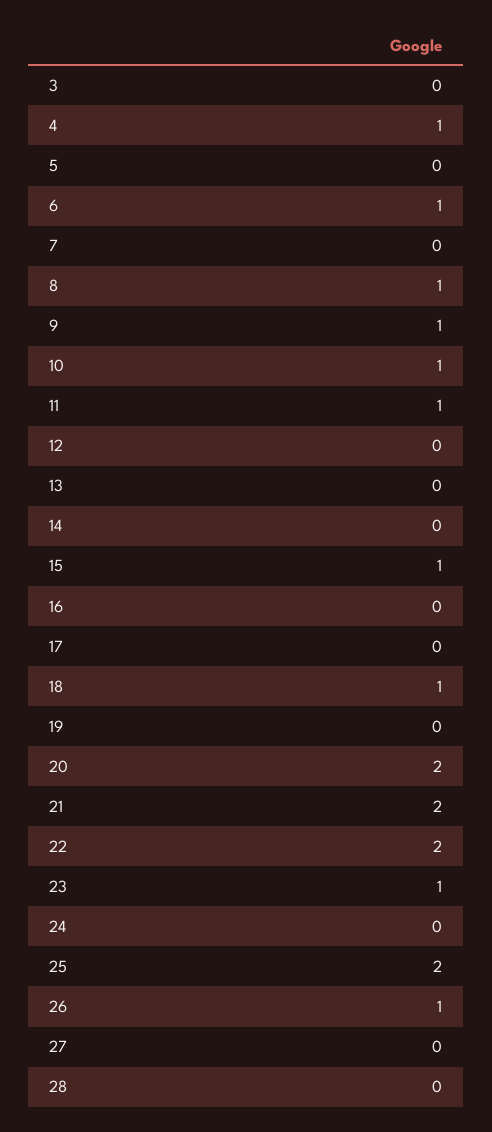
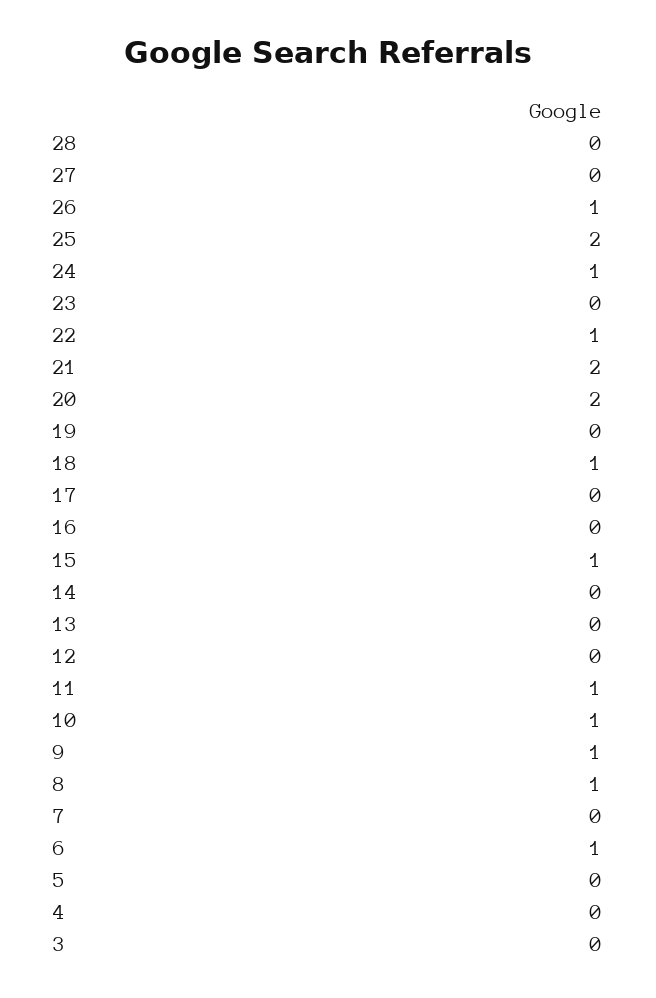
4: 1 -> 0
22: 2 -> 1
23: 1 -> 0
24: 0 -> 1

